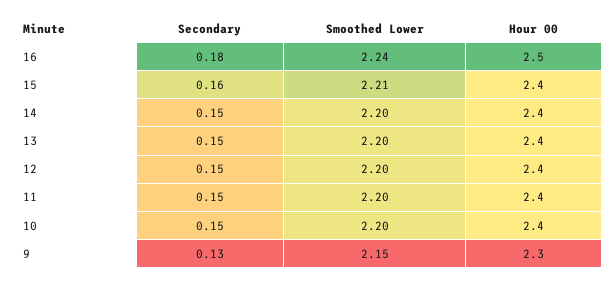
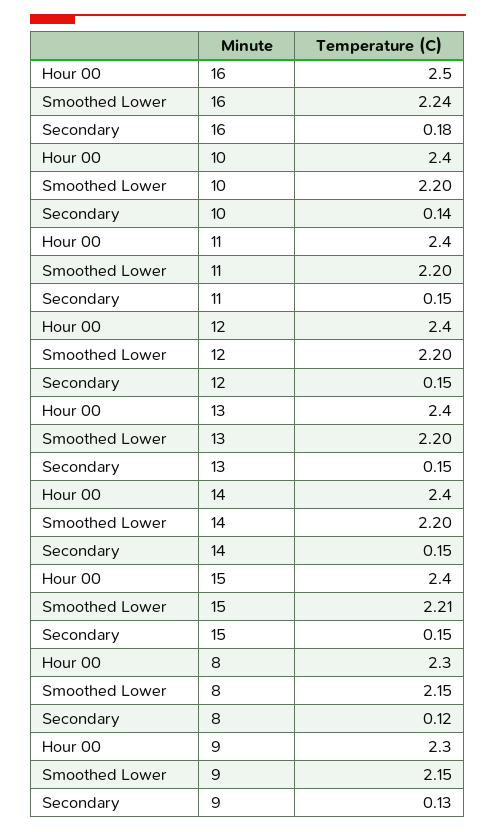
Secondary, 15: 0.16 -> 0.15
Secondary, 10: 0.15 -> 0.14
Hour 00, 8: none -> 2.3
Smoothed Lower, 8: none -> 2.15
Secondary, 8: none -> 0.12

